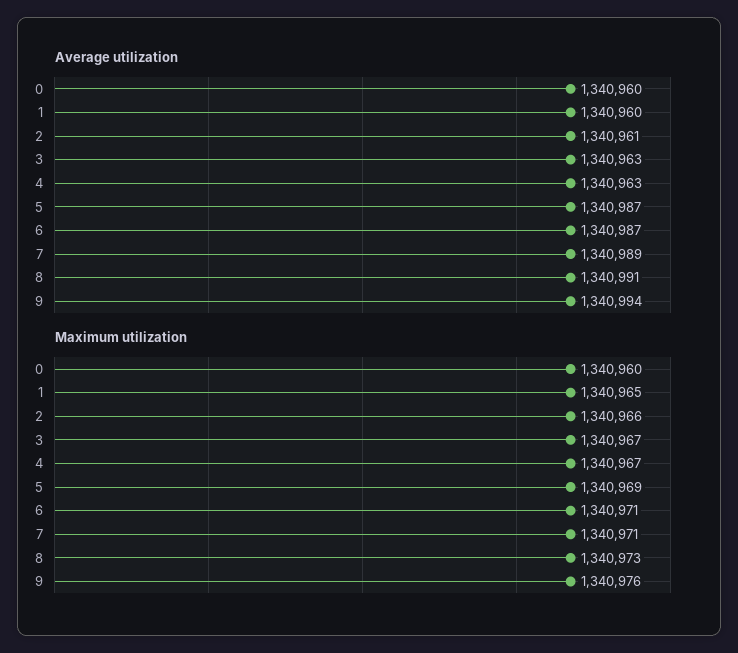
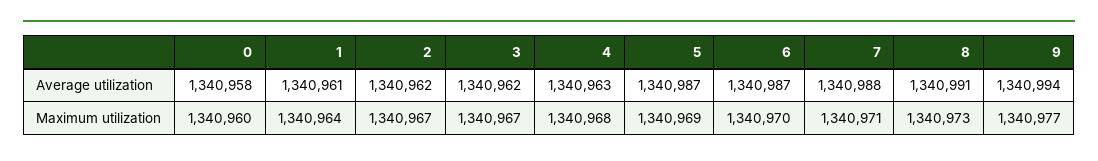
Average utilization, 0: 1340960 -> 1340958
Average utilization, 1: 1340960 -> 1340961
Average utilization, 2: 1340961 -> 1340962
Average utilization, 3: 1340963 -> 1340962
Average utilization, 7: 1340989 -> 1340988
Maximum utilization, 1: 1340965 -> 1340964
Maximum utilization, 2: 1340966 -> 1340967
Maximum utilization, 4: 1340967 -> 1340968
Maximum utilization, 6: 1340971 -> 1340970
Maximum utilization, 9: 1340976 -> 1340977

